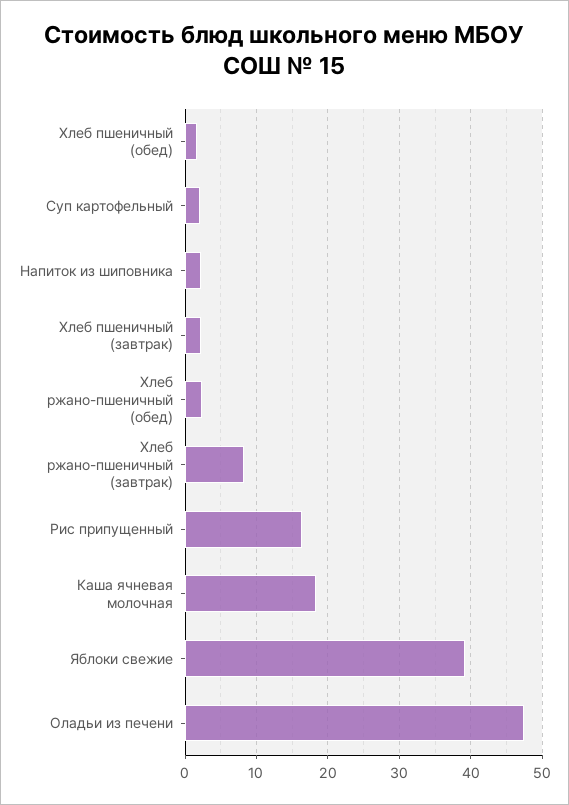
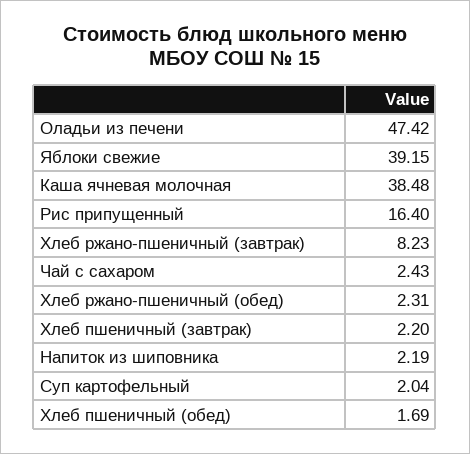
Каша ячневая молочная: 18 -> 38.48
Чай с сахаром: none -> 2.43

